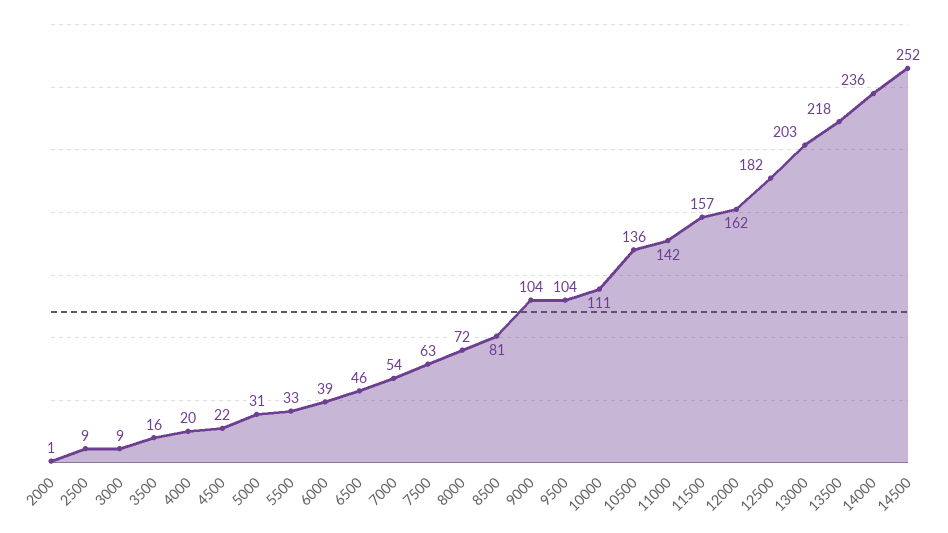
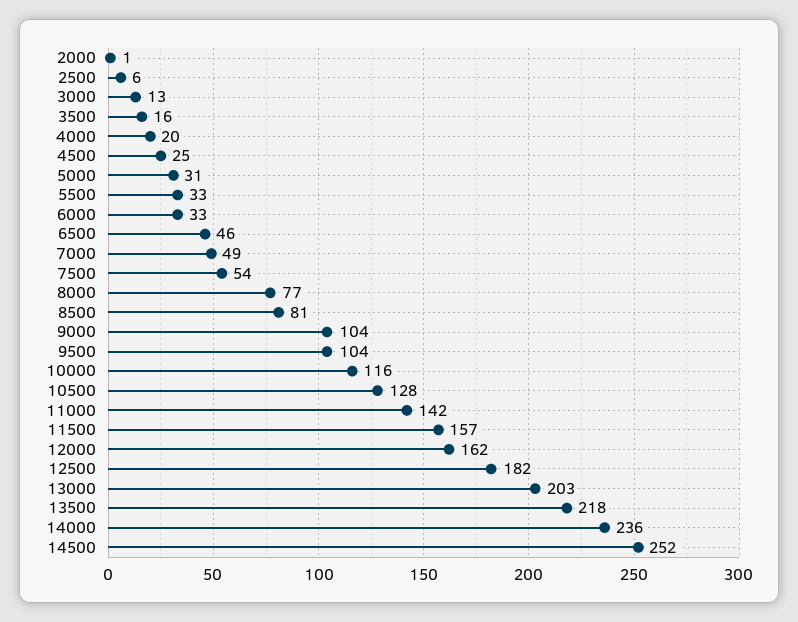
2500: 9 -> 6
3000: 9 -> 13
4500: 22 -> 25
6000: 39 -> 33
7000: 54 -> 49
7500: 63 -> 54
8000: 72 -> 77
10000: 111 -> 116
10500: 136 -> 128

